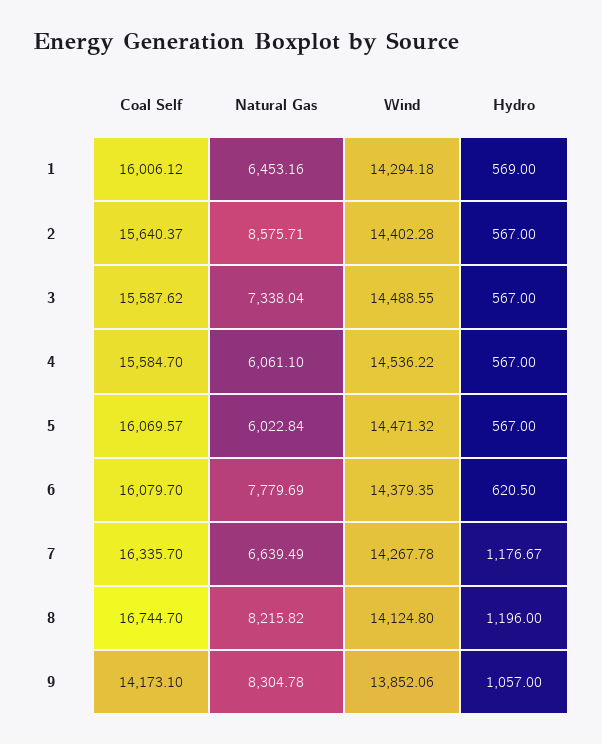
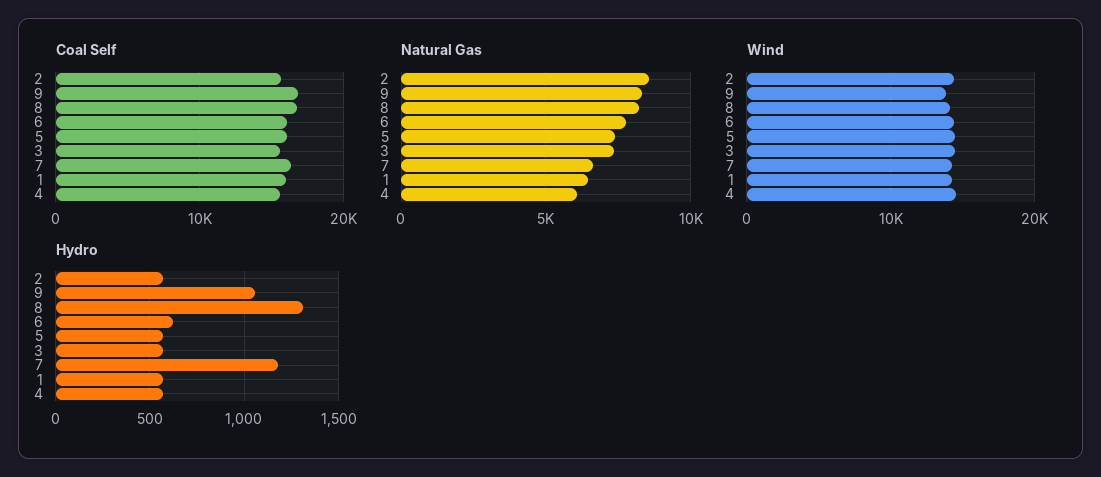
Natural Gas, 5: 6022.84 -> 7500
Hydro, 8: 1196 -> 1300
Coal Self, 9: 14173.1 -> 17000

